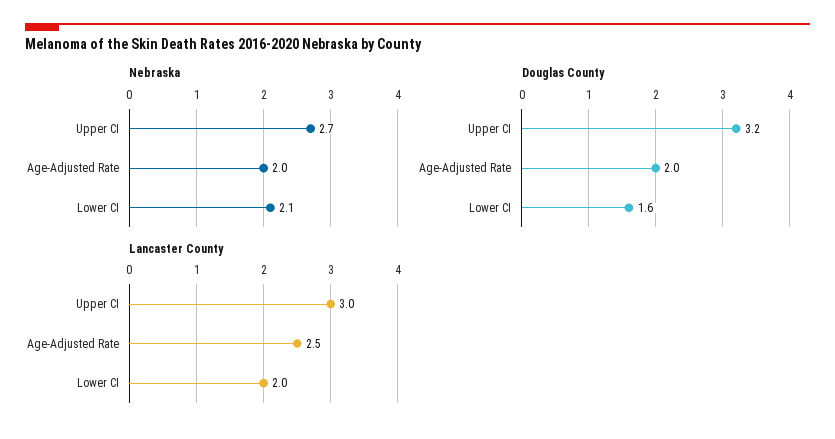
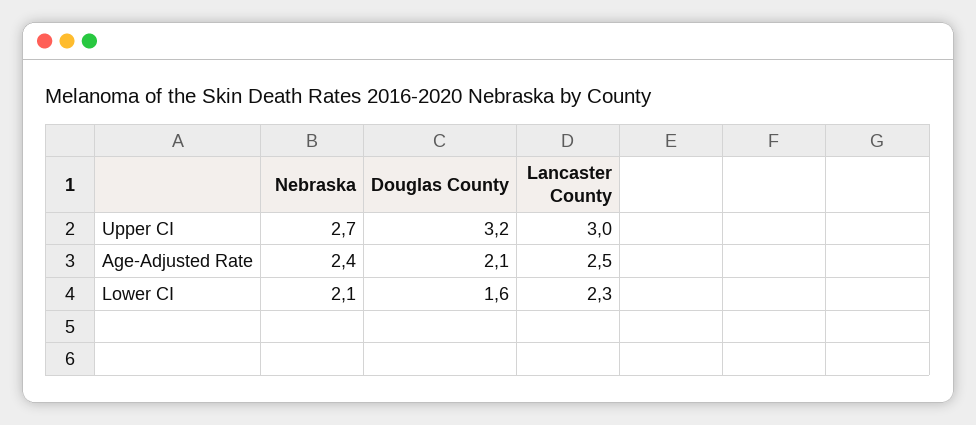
Nebraska, Age-Adjusted Rate: 2 -> 2.4
Douglas County, Age-Adjusted Rate: 2 -> 2.1
Lancaster County, Lower CI: 2 -> 2.3

